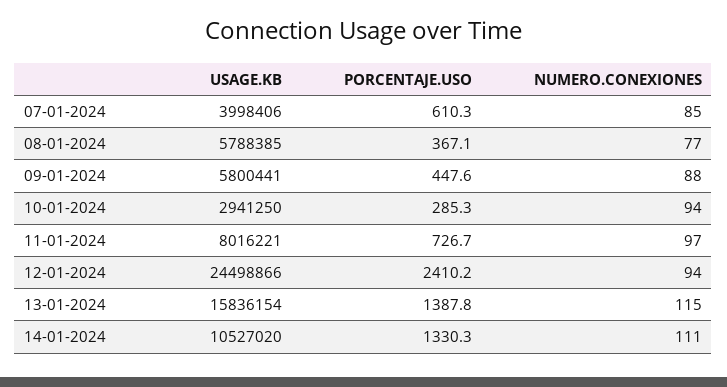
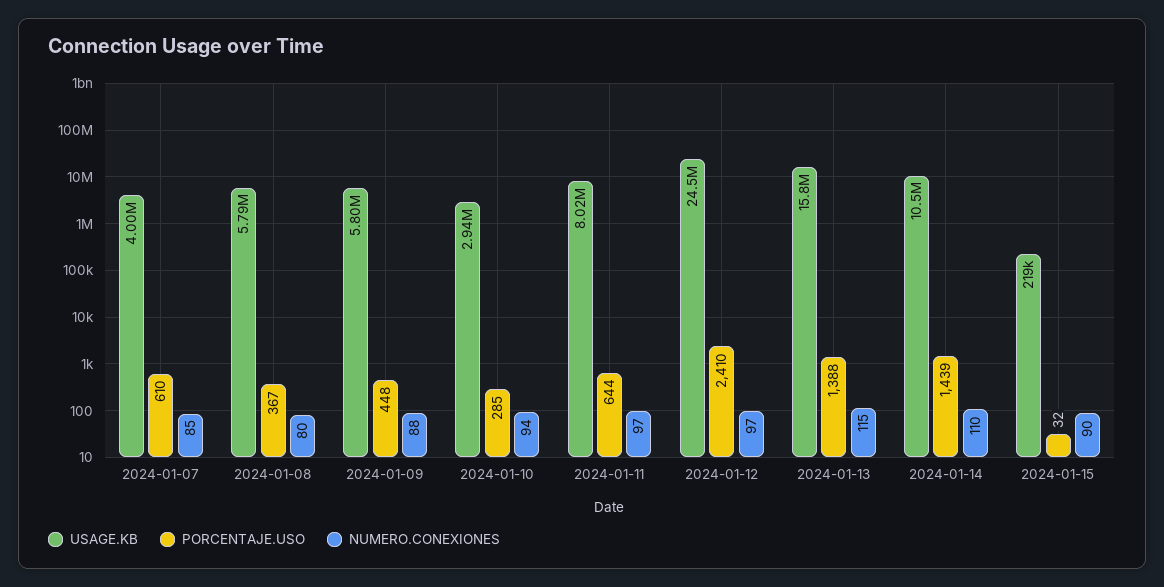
NUMERO.CONEXIONES, 08-01-2024: 77 -> 80
PORCENTAJE.USO, 11-01-2024: 726.7 -> 644
NUMERO.CONEXIONES, 12-01-2024: 94 -> 97
PORCENTAJE.USO, 14-01-2024: 1330.3 -> 1439
NUMERO.CONEXIONES, 14-01-2024: 111 -> 110
USAGE.KB, 2024-01-15: none -> 219000
PORCENTAJE.USO, 2024-01-15: none -> 32
NUMERO.CONEXIONES, 2024-01-15: none -> 90

